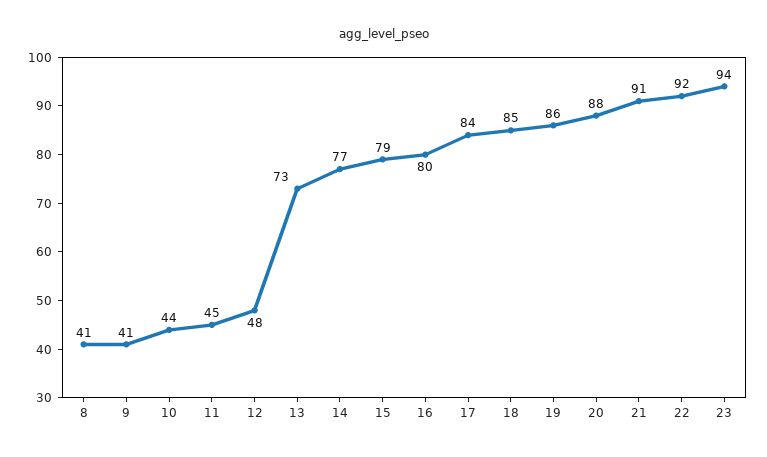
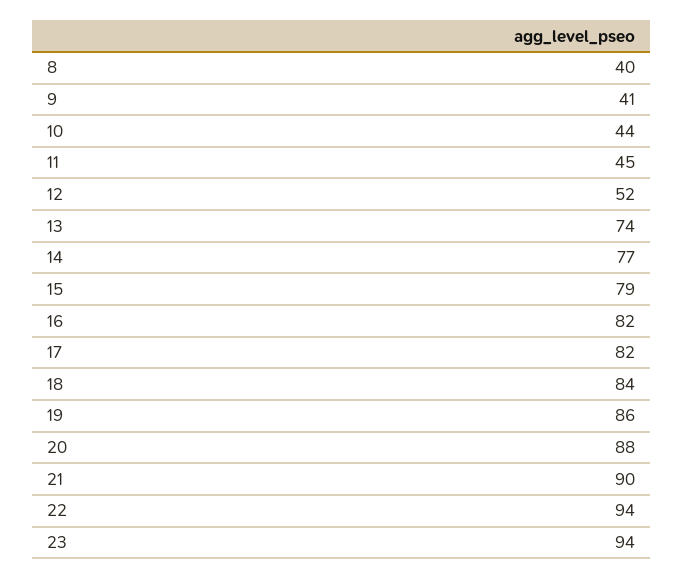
8: 41 -> 40
12: 48 -> 52
13: 73 -> 74
16: 80 -> 82
17: 84 -> 82
18: 85 -> 84
21: 91 -> 90
22: 92 -> 94

